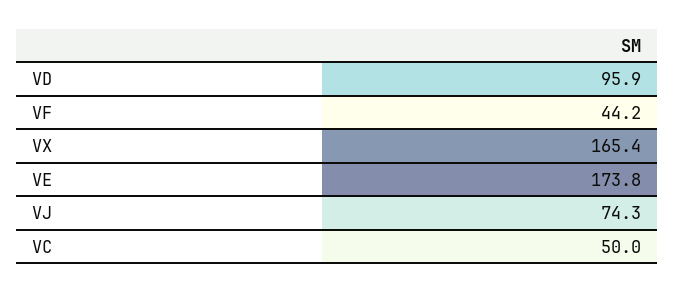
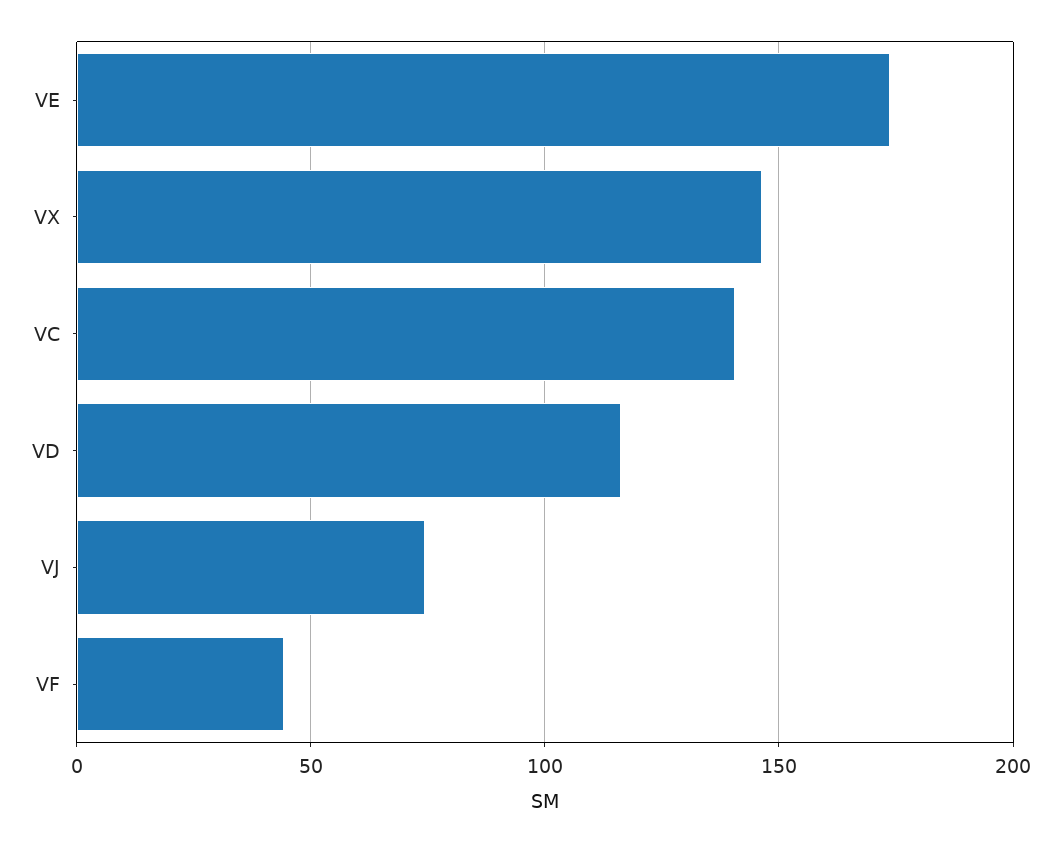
VD: 95.9 -> 115
VX: 165.4 -> 145
VC: 50 -> 140

